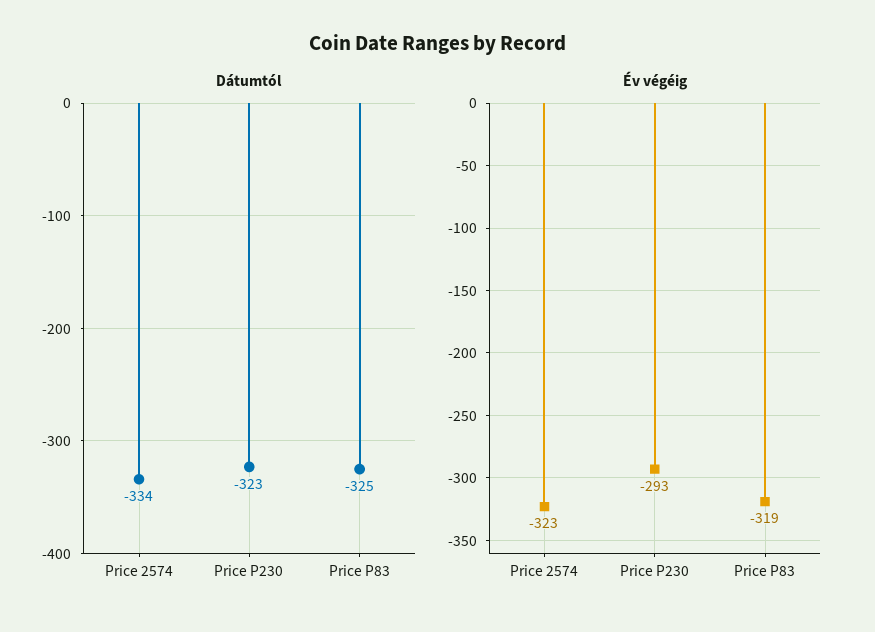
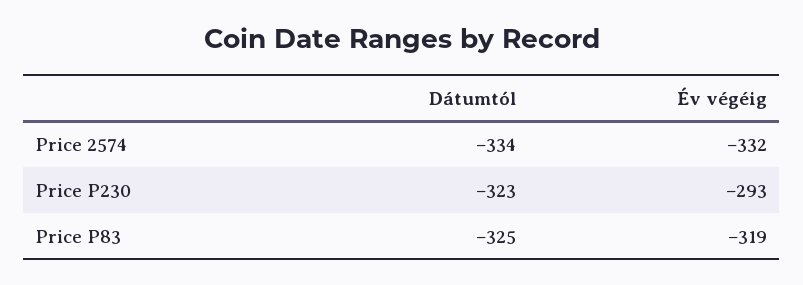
Év végéig, Price 2574: -323 -> -332

